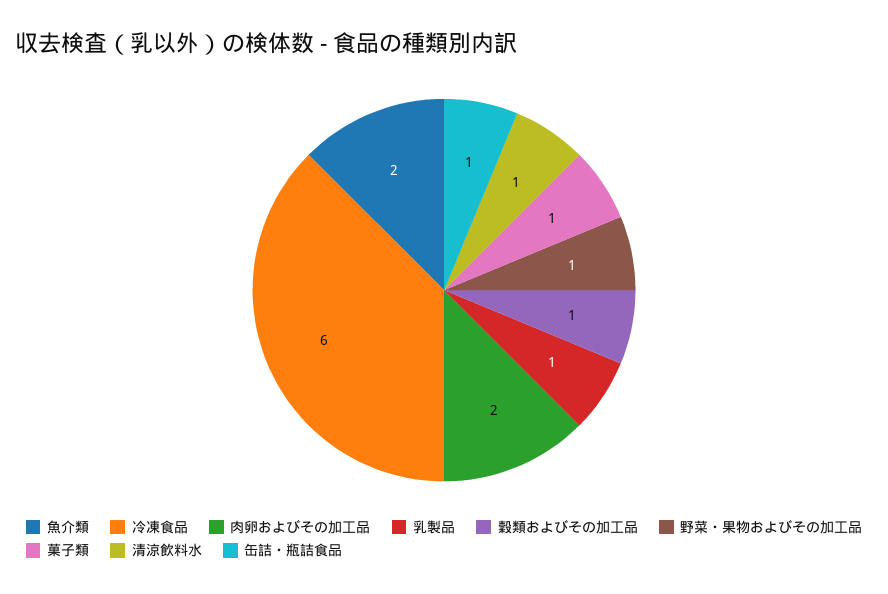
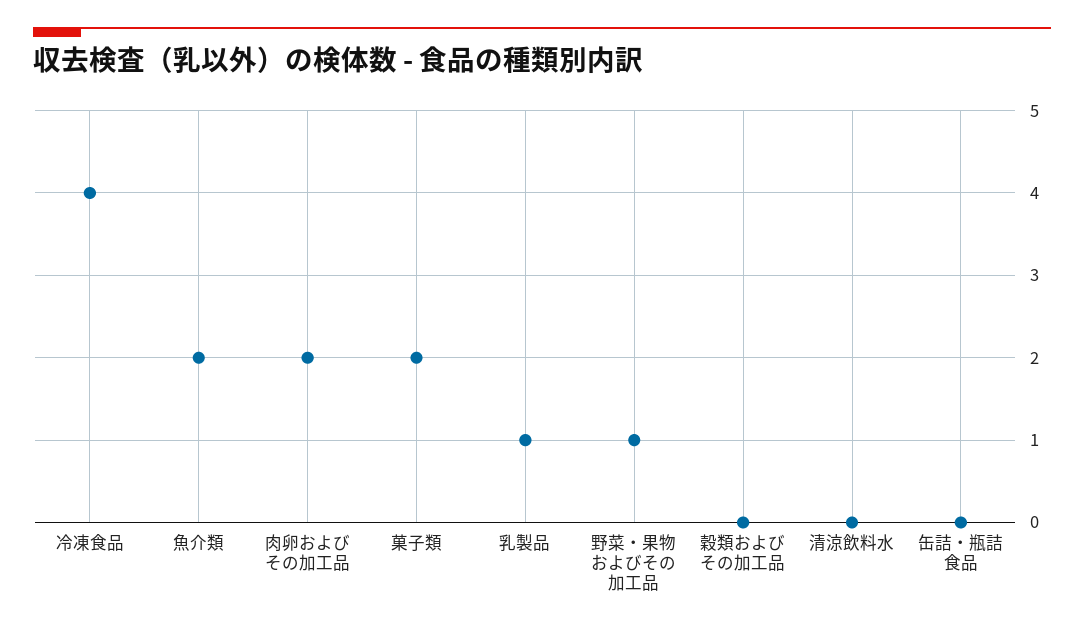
冷凍食品: 6 -> 4
穀類およびその加工品: 1 -> 0
菓子類: 1 -> 2
清涼飲料水: 1 -> 0
缶詰・瓶詰食品: 1 -> 0

